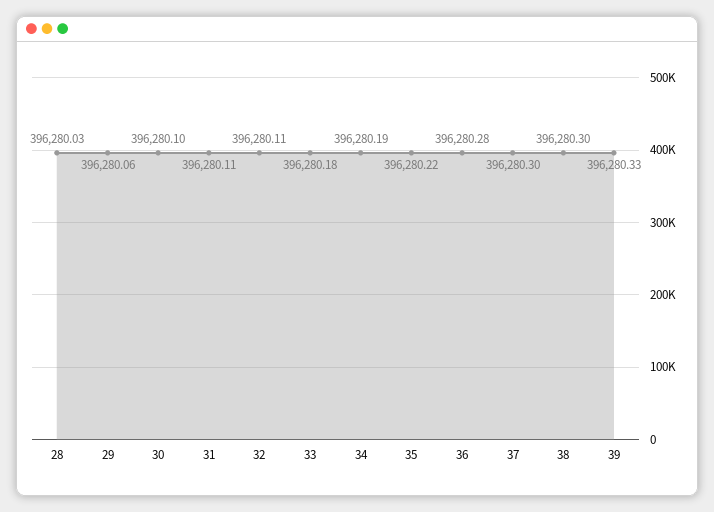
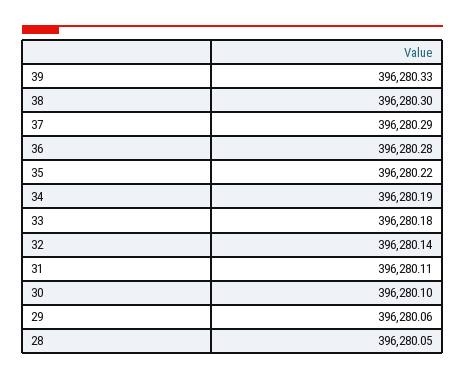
28: 396280.03 -> 396280.05
32: 396280.11 -> 396280.14
37: 396280.3 -> 396280.29

